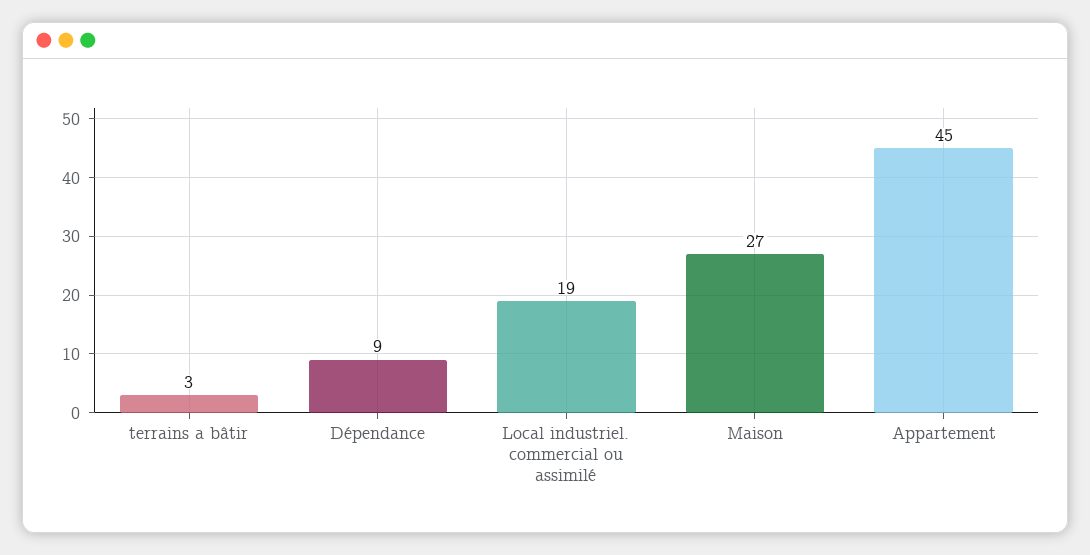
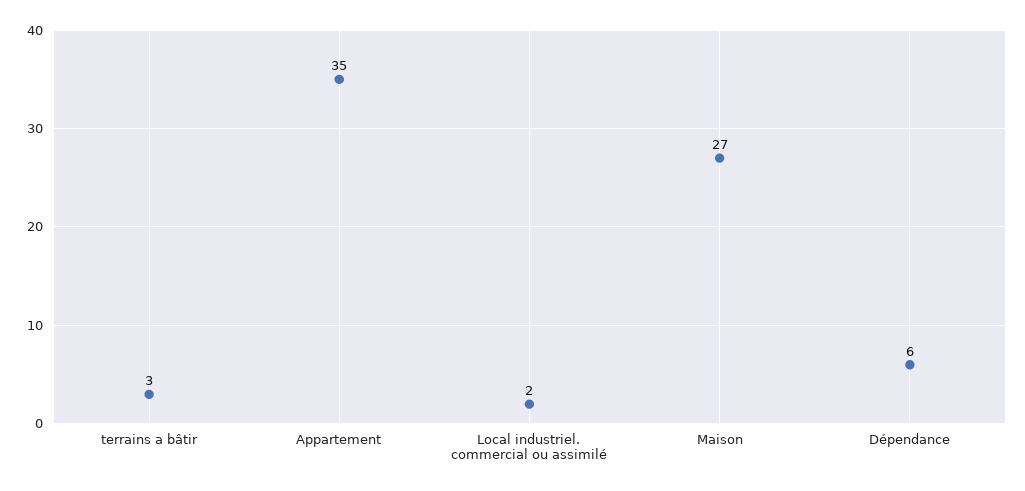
Dépendance: 9 -> 6
Local industriel. commercial ou assimilé: 19 -> 2
Appartement: 45 -> 35

